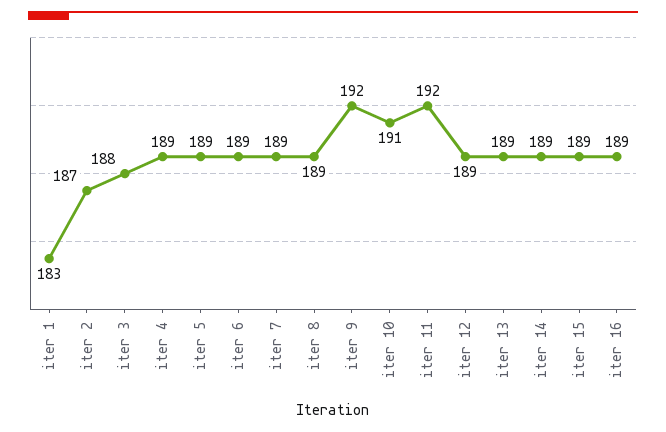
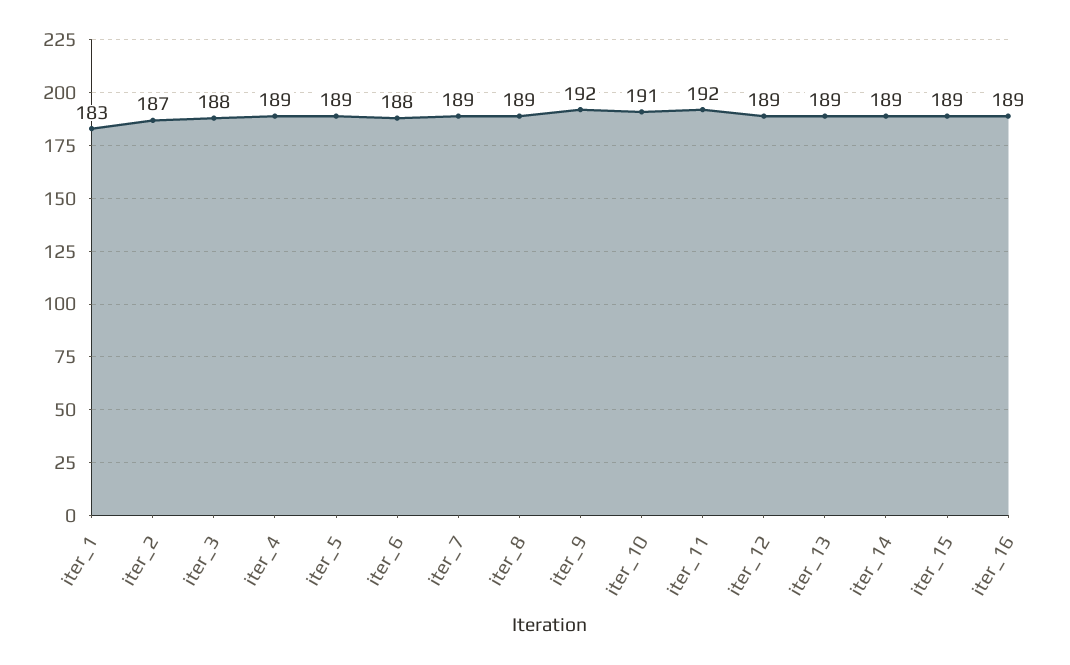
iter 6: 189 -> 188

